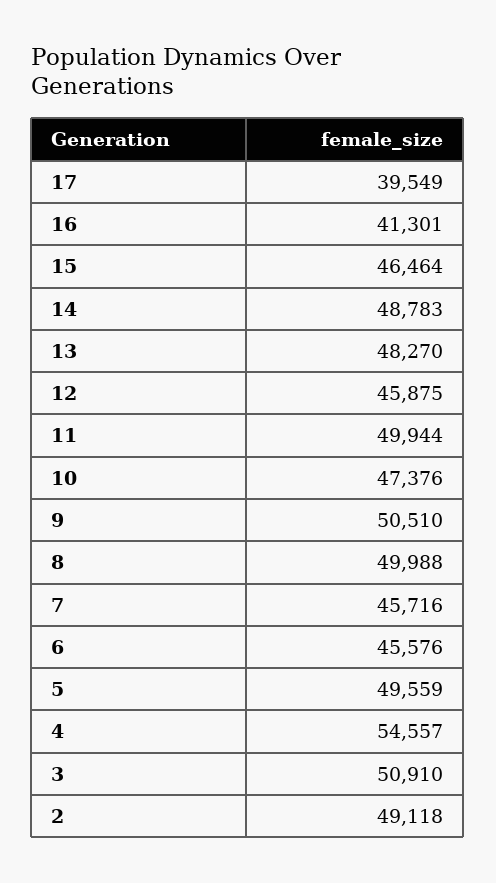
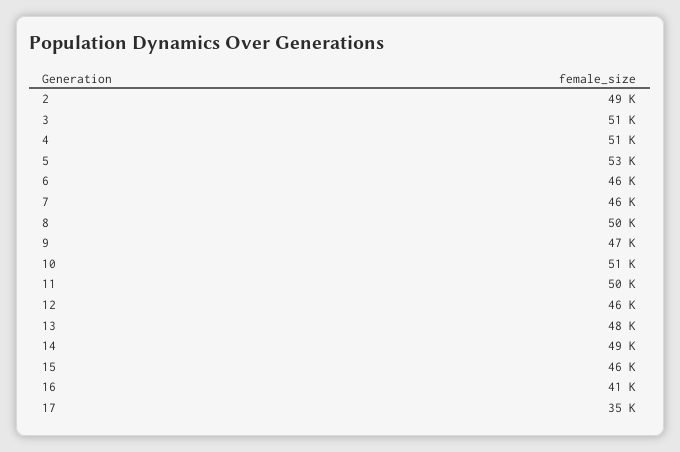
17: 39549 -> 35000
10: 47376 -> 51000
9: 50510 -> 47000
5: 49559 -> 53000
4: 54557 -> 51000

